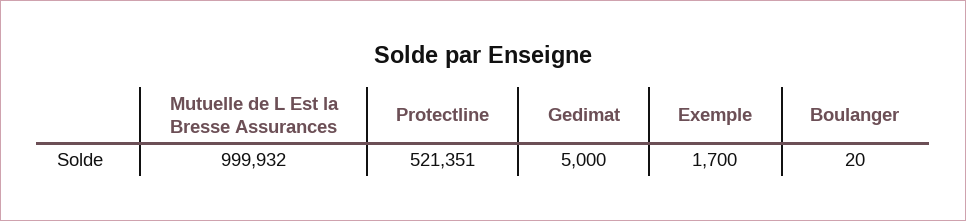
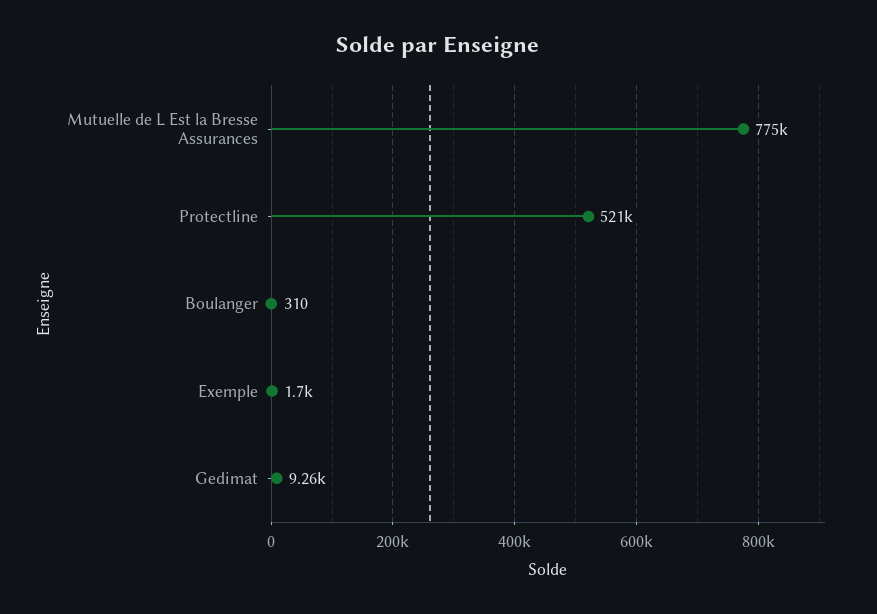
Mutuelle de L Est la Bresse Assurances: 999932 -> 775000
Gedimat: 5000 -> 9260
Boulanger: 20 -> 310

